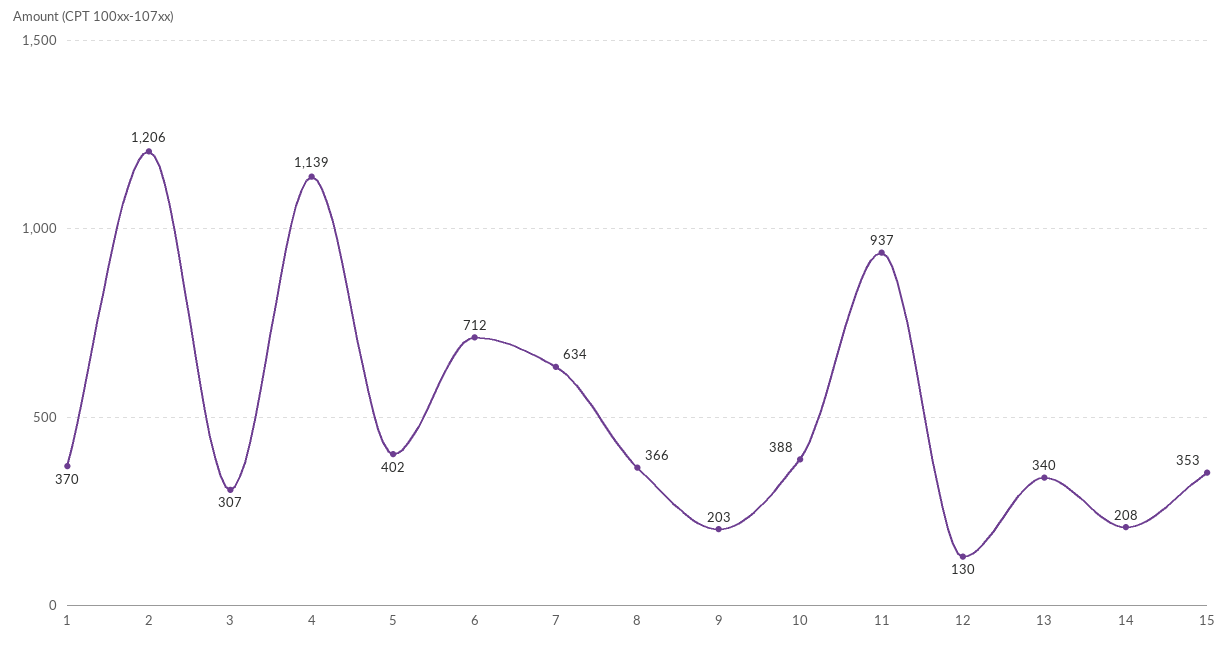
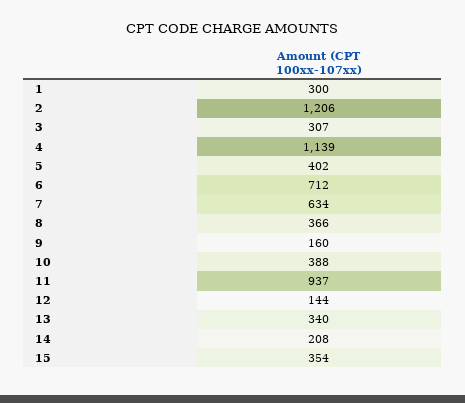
1: 370 -> 300
9: 203 -> 160
12: 130 -> 144
15: 353 -> 354

